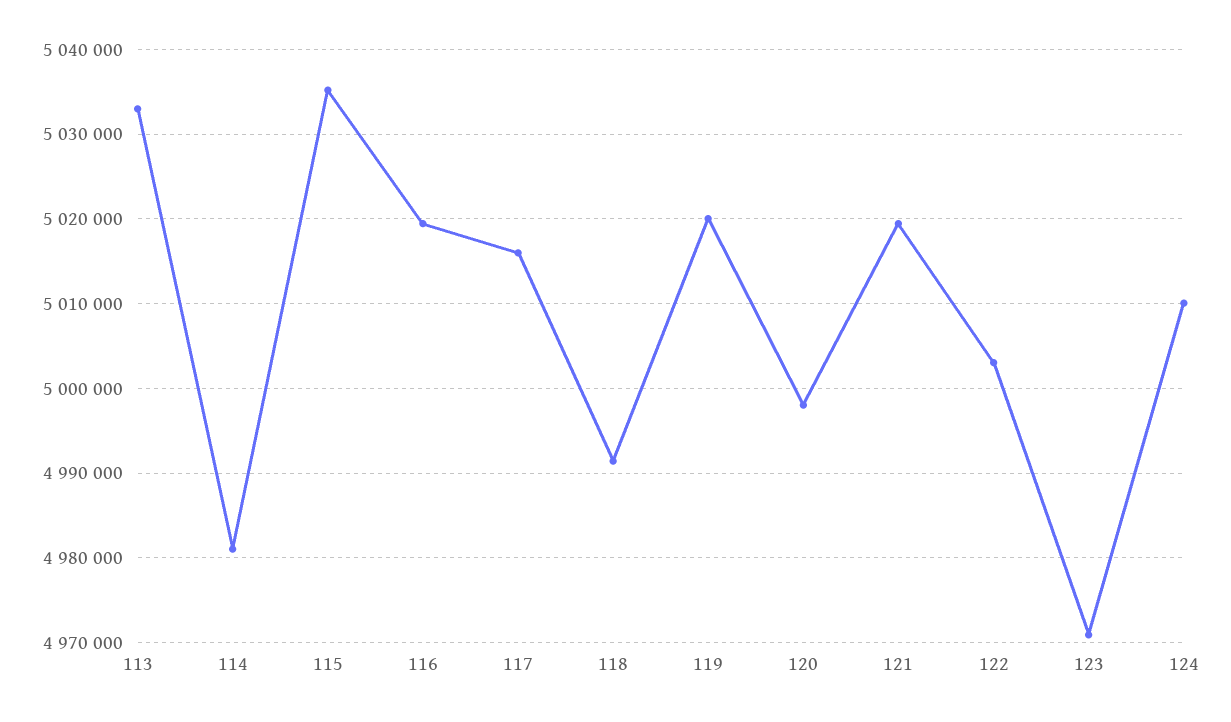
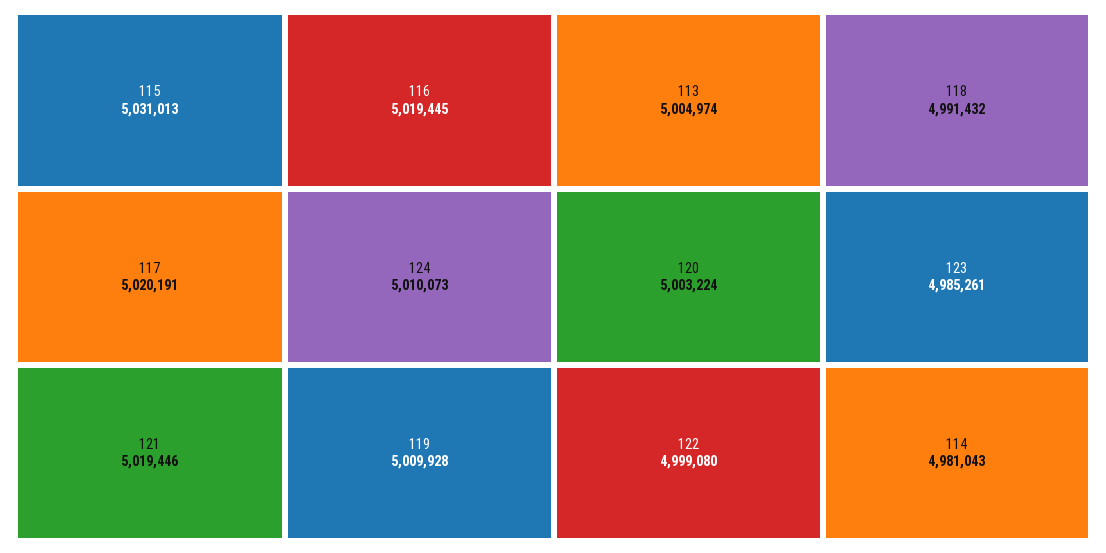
113: 5033000 -> 5004974
115: 5035000 -> 5031013
117: 5016000 -> 5020191
119: 5020000 -> 5009928
120: 4998000 -> 5003224
122: 5003000 -> 4999080
123: 4971000 -> 4985261

